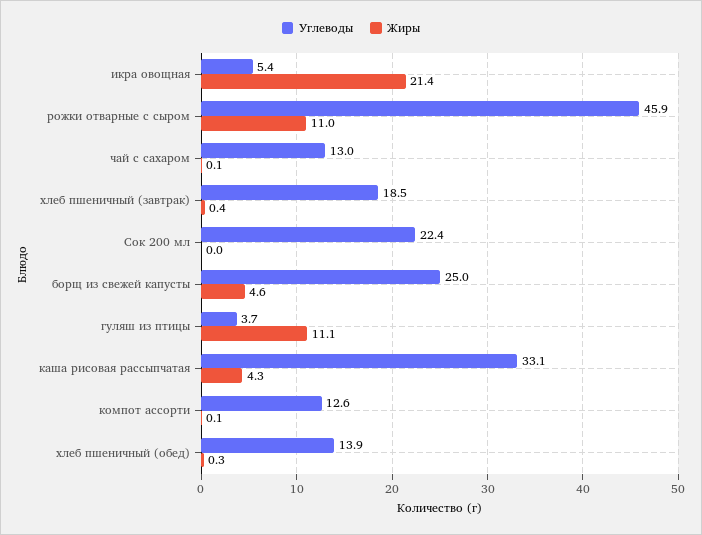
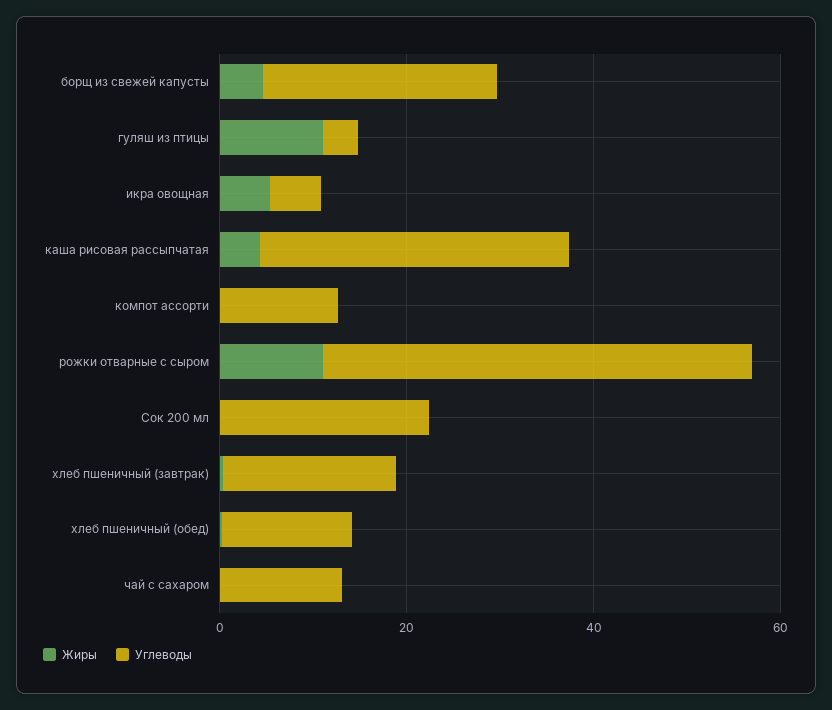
Жиры, икра овощная: 21.4 -> 5

